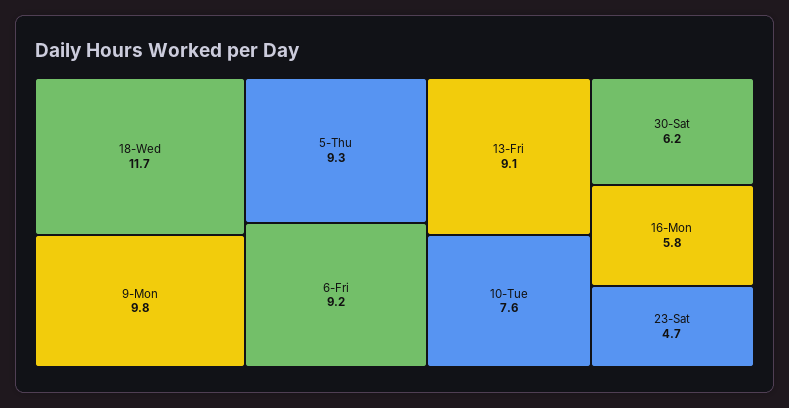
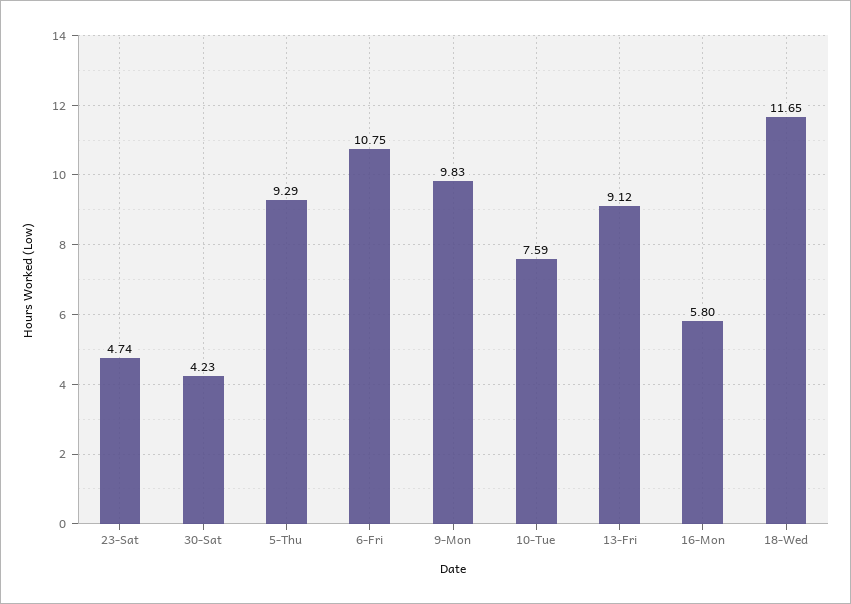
6-Fri: 9.2 -> 10.75
30-Sat: 6.2 -> 4.23

